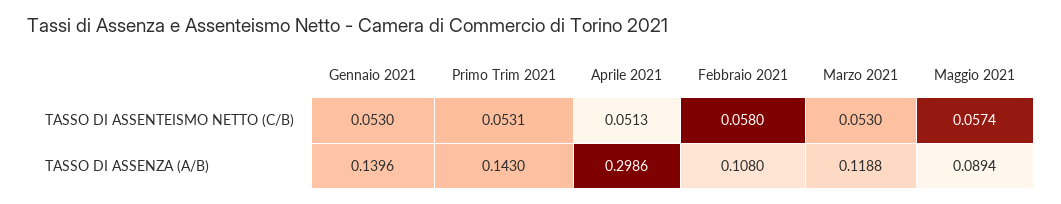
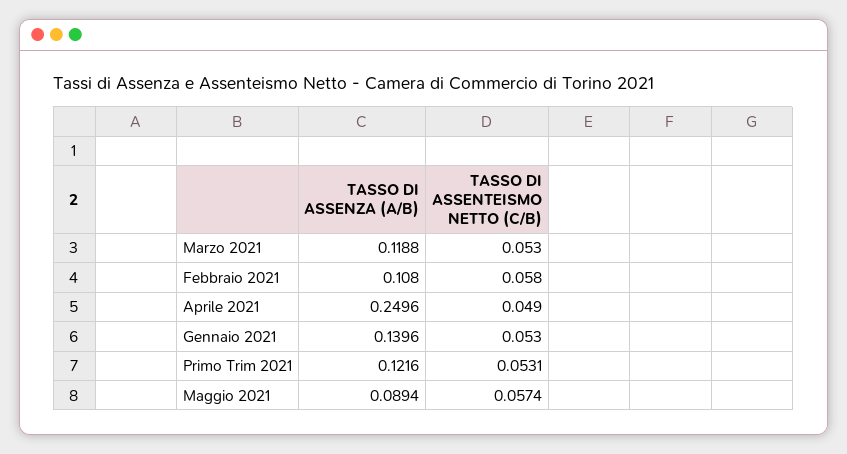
Aprile 2021, TASSO DI ASSENTEISMO NETTO (C/B): 0.0513 -> 0.049
Primo Trim 2021, TASSO DI ASSENZA (A/B): 0.143 -> 0.1216
Aprile 2021, TASSO DI ASSENZA (A/B): 0.2986 -> 0.2496

